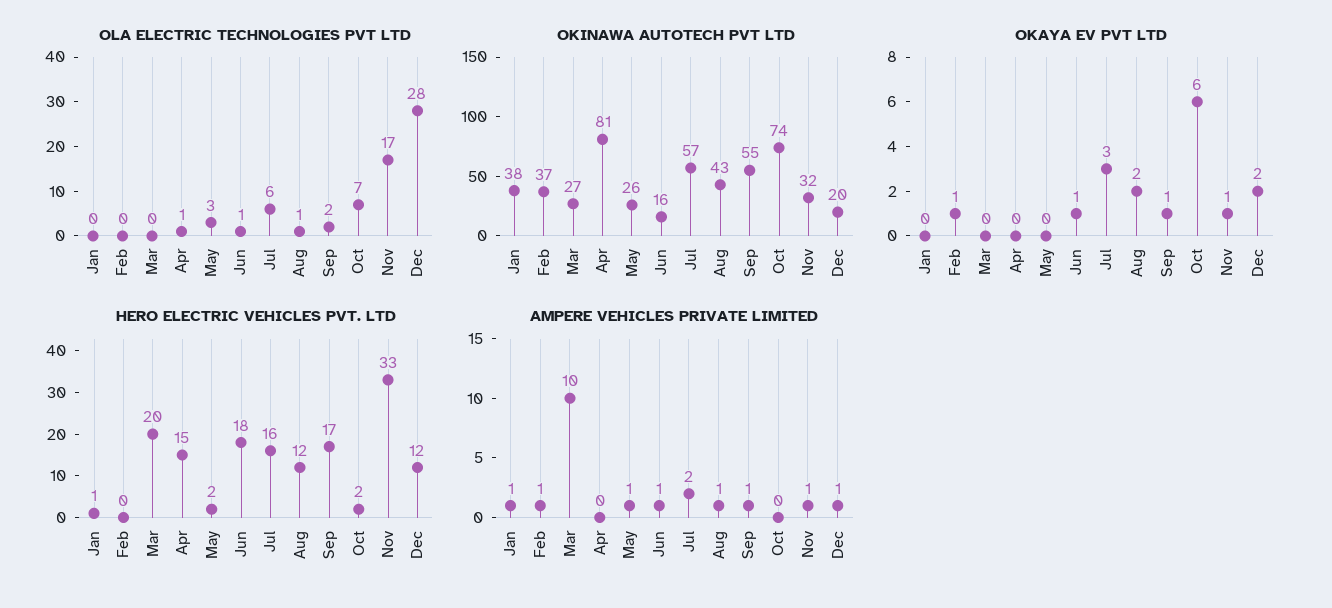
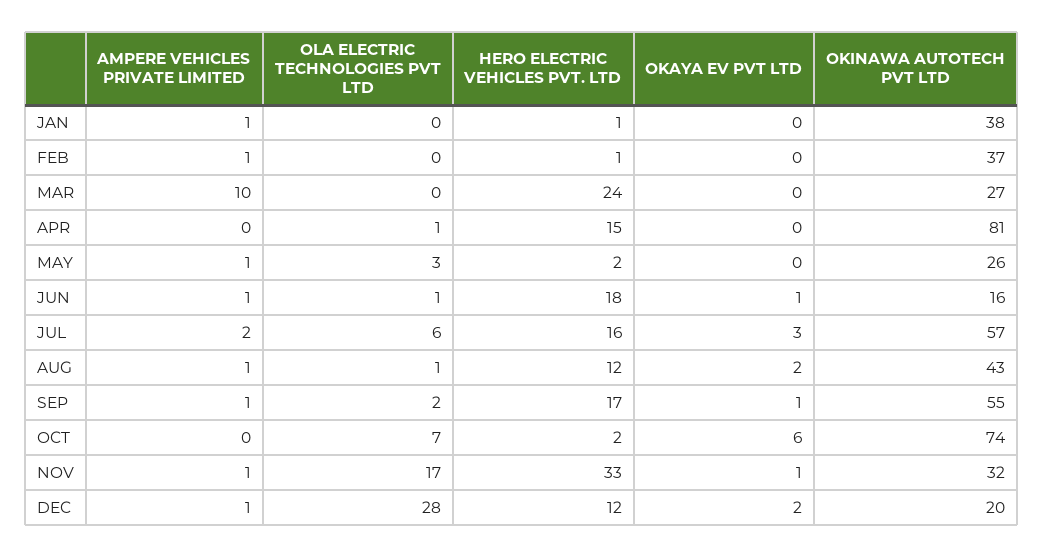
OKAYA EV PVT LTD, Feb: 1 -> 0
HERO ELECTRIC VEHICLES PVT. LTD, Feb: 0 -> 1
HERO ELECTRIC VEHICLES PVT. LTD, Mar: 20 -> 24

